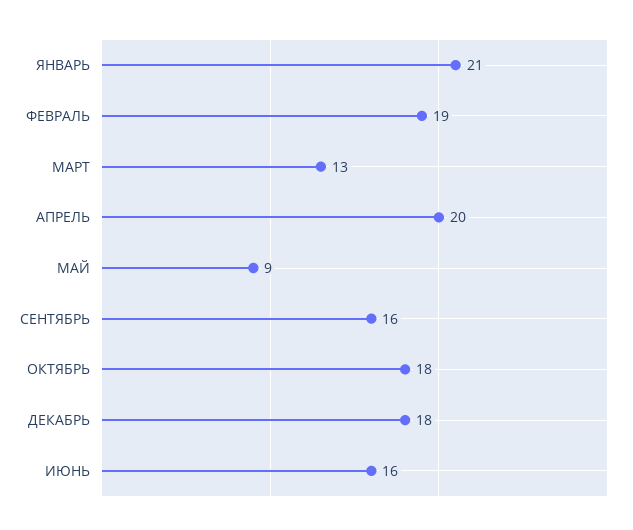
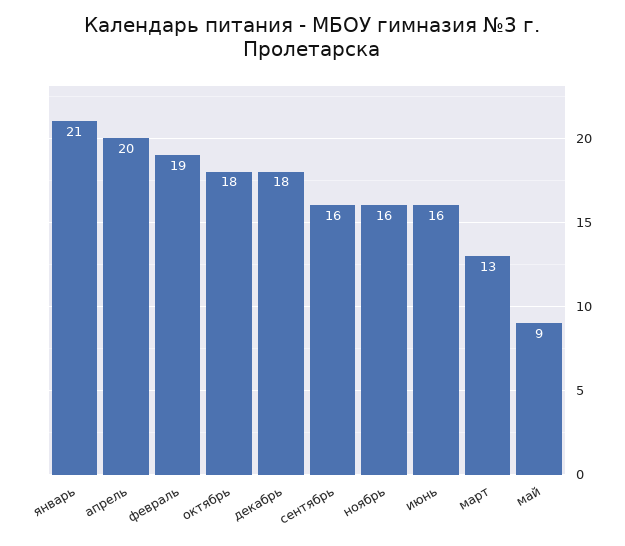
ноябрь: none -> 16

